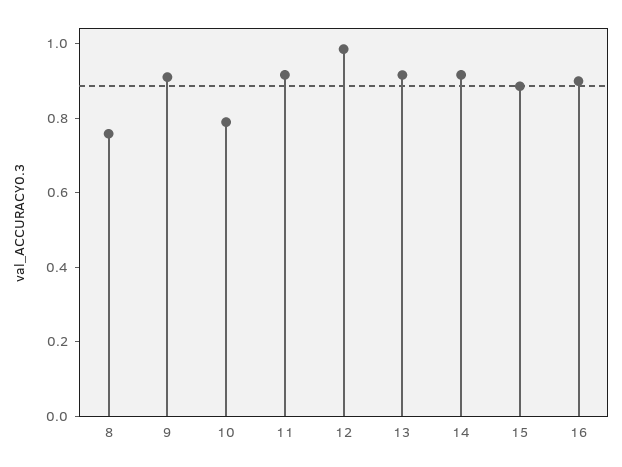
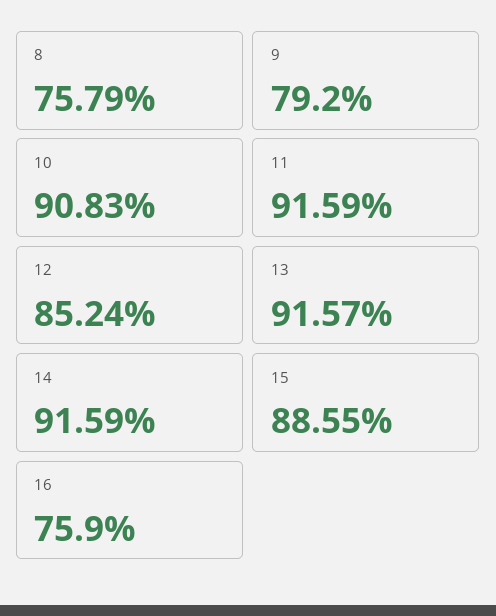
9: 0.9 -> 0.792
10: 0.8 -> 0.9083
12: 1 -> 0.8524
16: 0.9 -> 0.759

